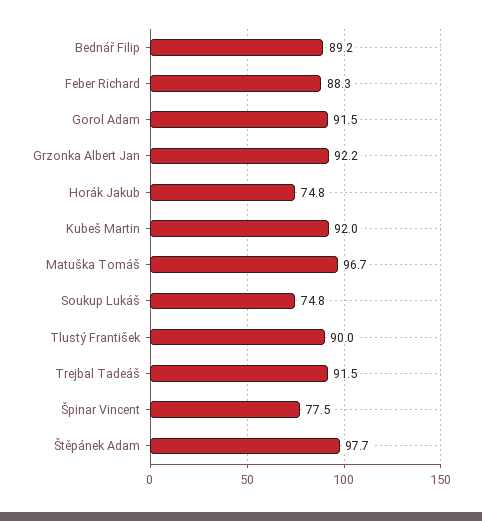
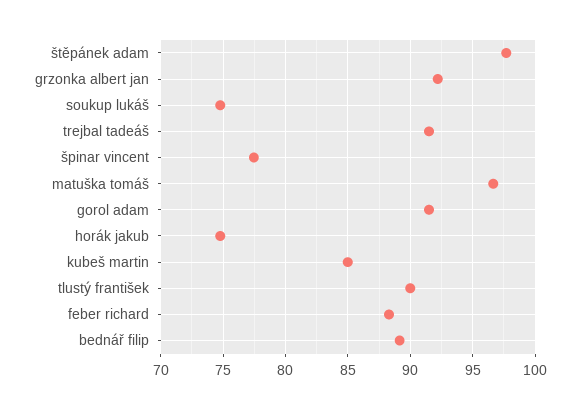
Kubeš Martin: 92 -> 85

